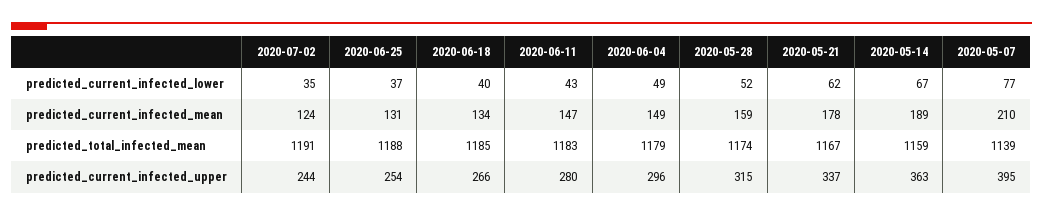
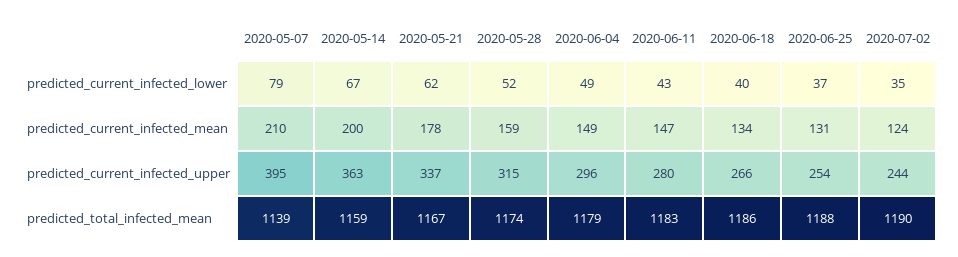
2020-05-07, predicted_current_infected_lower: 77 -> 79
2020-05-14, predicted_current_infected_mean: 189 -> 200
2020-07-02, predicted_total_infected_mean: 1191 -> 1190
2020-06-18, predicted_total_infected_mean: 1185 -> 1186

